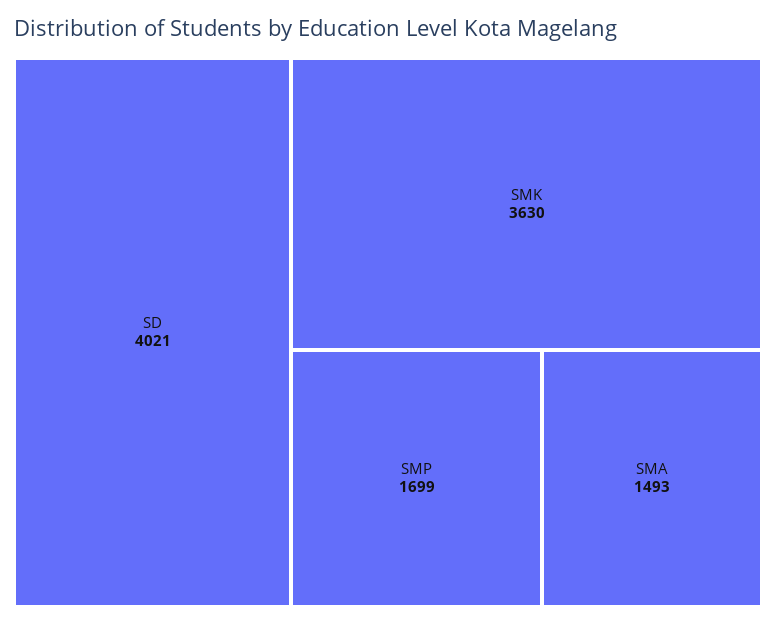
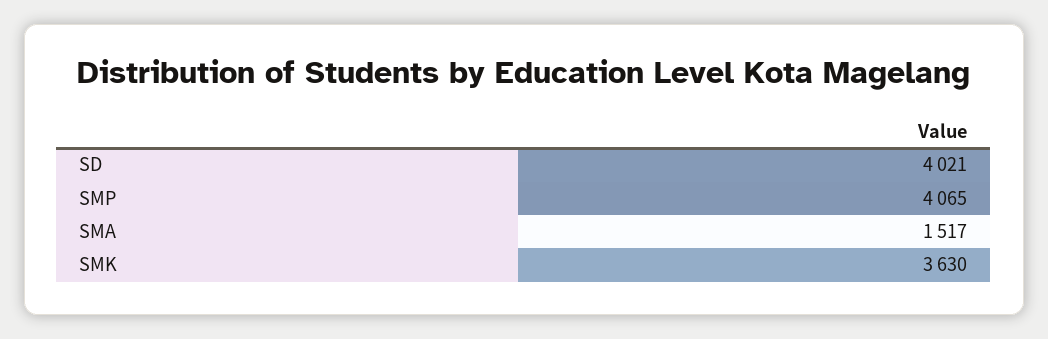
SMP: 1699 -> 4065
SMA: 1493 -> 1517

